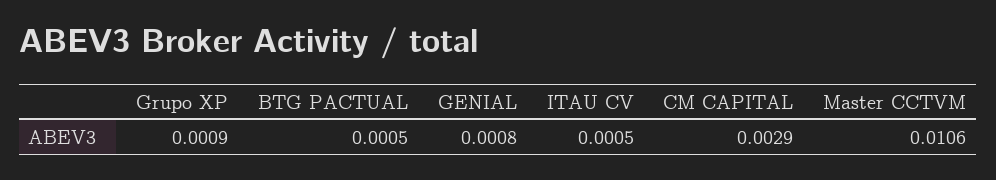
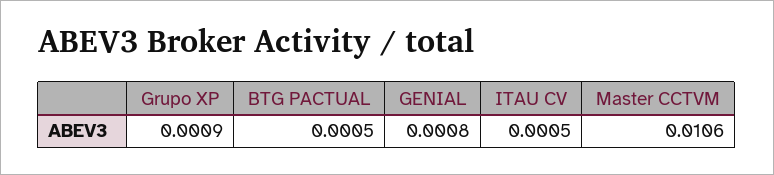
CM CAPITAL: 0.0029 -> none

